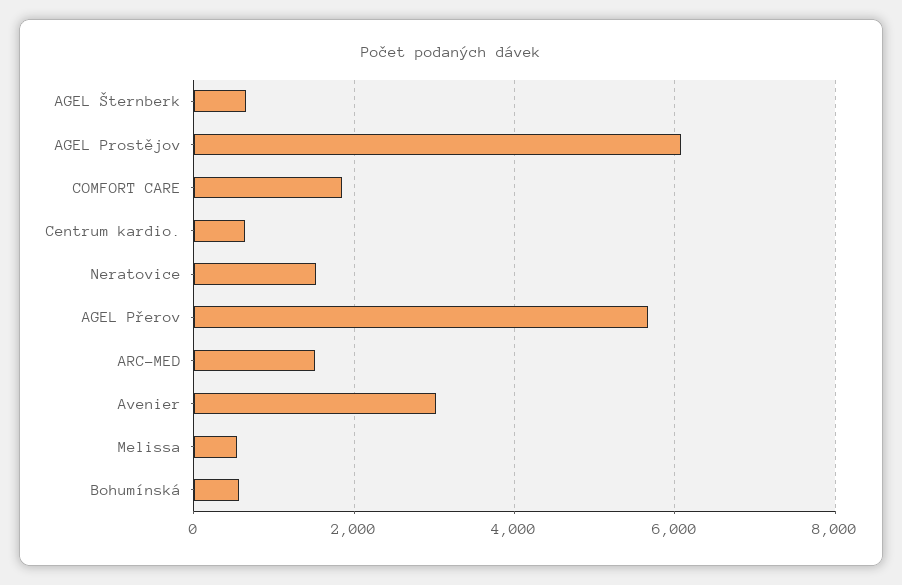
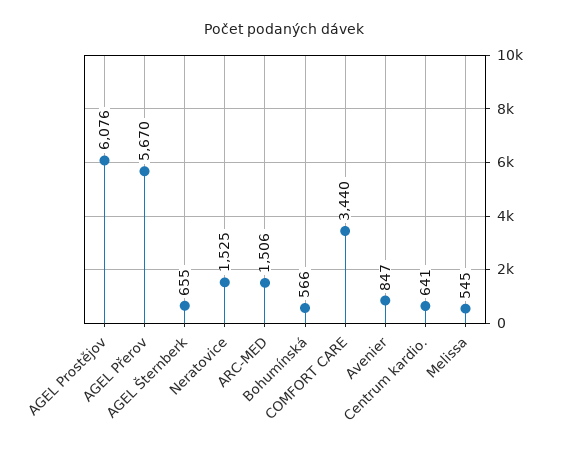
COMFORT CARE: 1800 -> 3440
Avenier: 3000 -> 847

